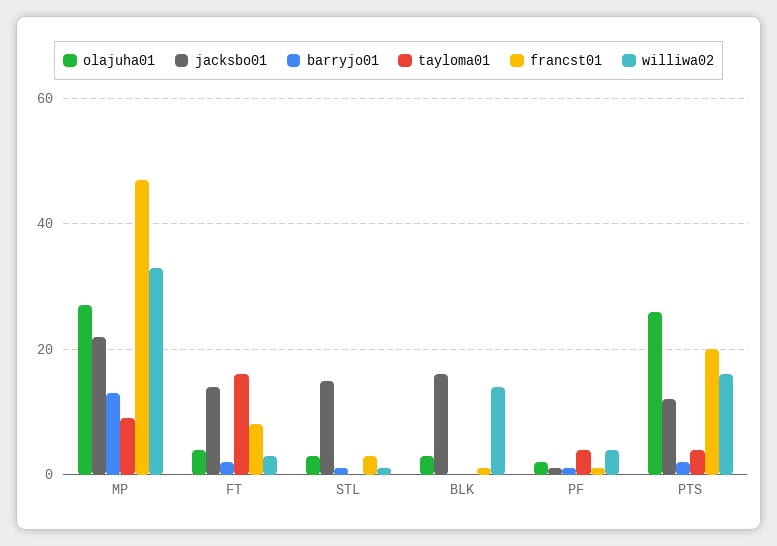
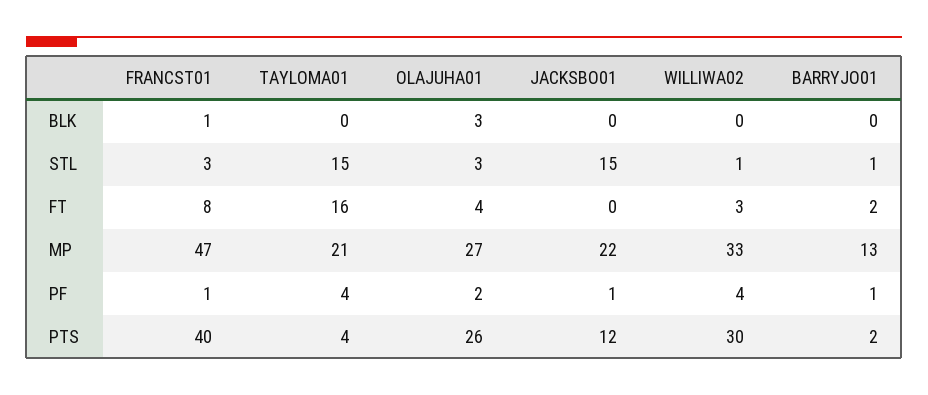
tayloma01, MP: 10 -> 21
jacksbo01, FT: 15 -> 0
tayloma01, STL: 0 -> 15
jacksbo01, BLK: 15 -> 0
williwa02, BLK: 15 -> 0
francst01, PTS: 20 -> 40
williwa02, PTS: 15 -> 30

